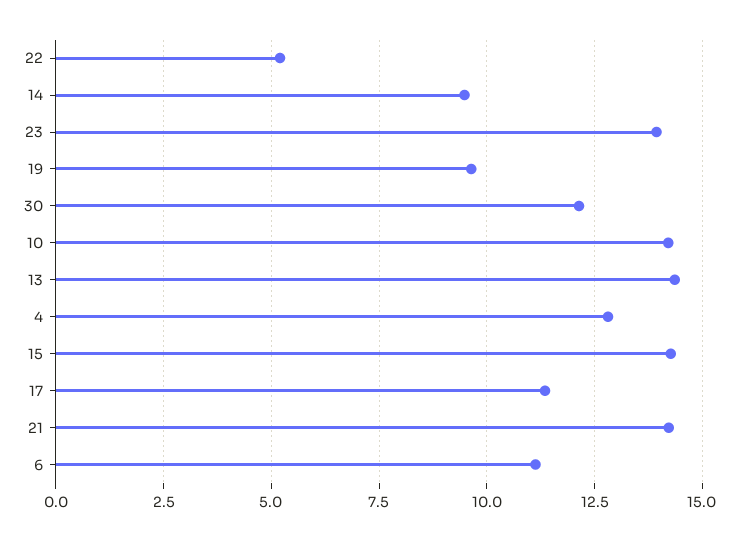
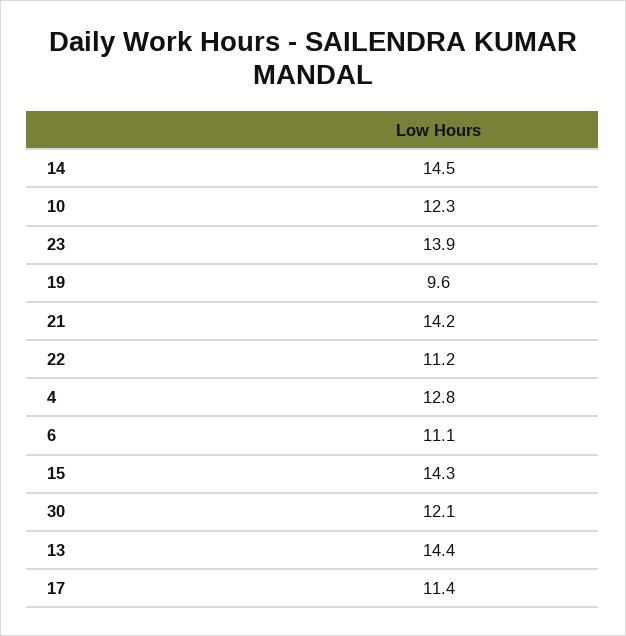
22: 5.25 -> 11.2
14: 9.5 -> 14.5
10: 14.25 -> 12.3

